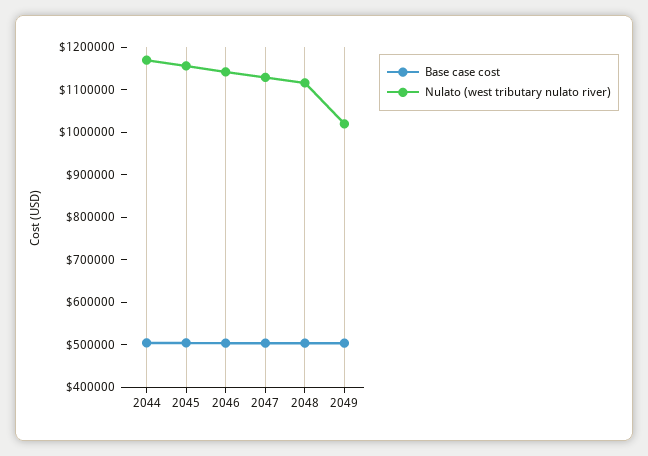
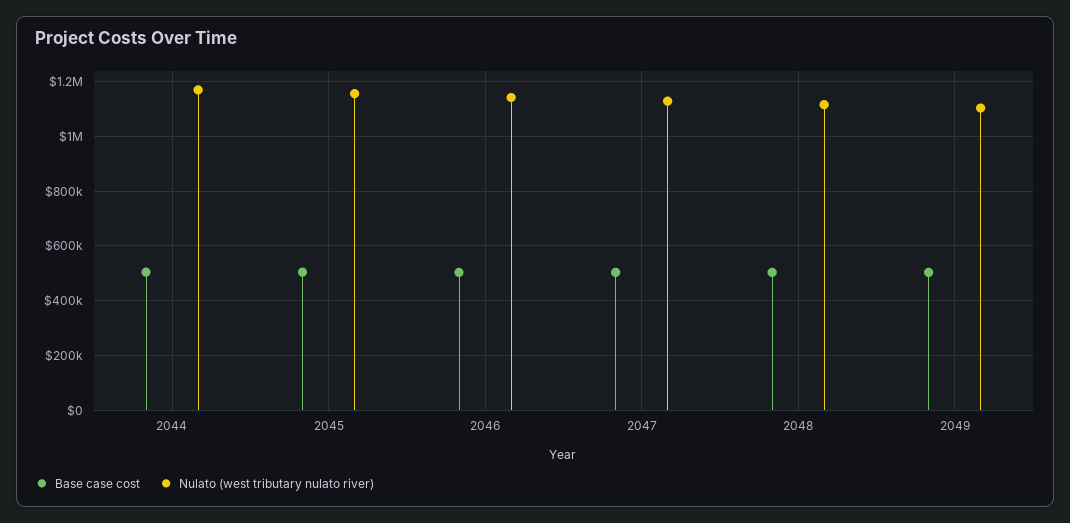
Nulato (west tributary nulato river), 2049: 1020000 -> 1100000

